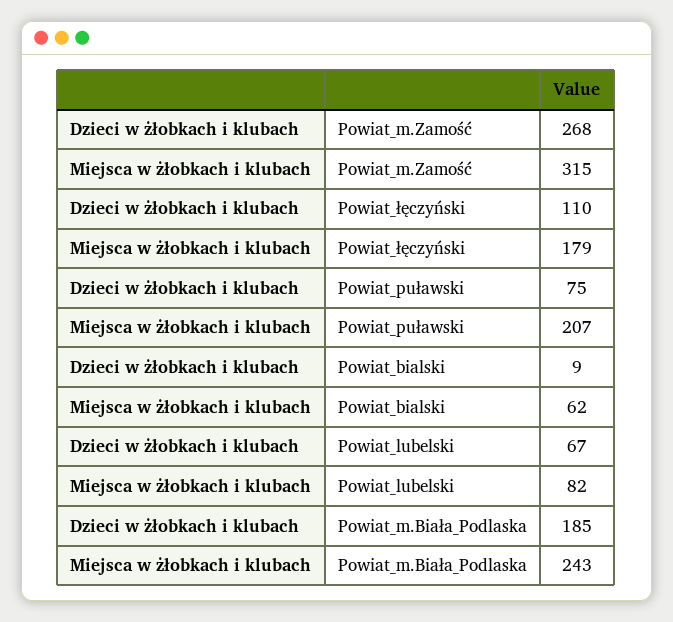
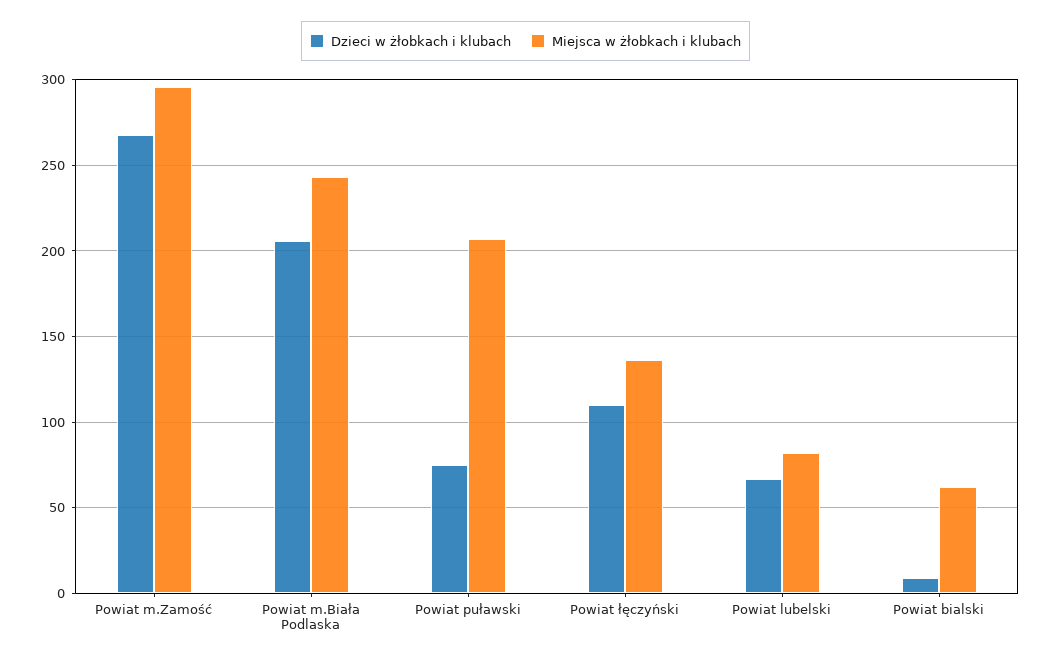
Miejsca w żłobkach i klubach, Powiat_m.Zamość: 315 -> 295
Miejsca w żłobkach i klubach, Powiat_łęczyński: 179 -> 135
Dzieci w żłobkach i klubach, Powiat_m.Biała_Podlaska: 185 -> 205

